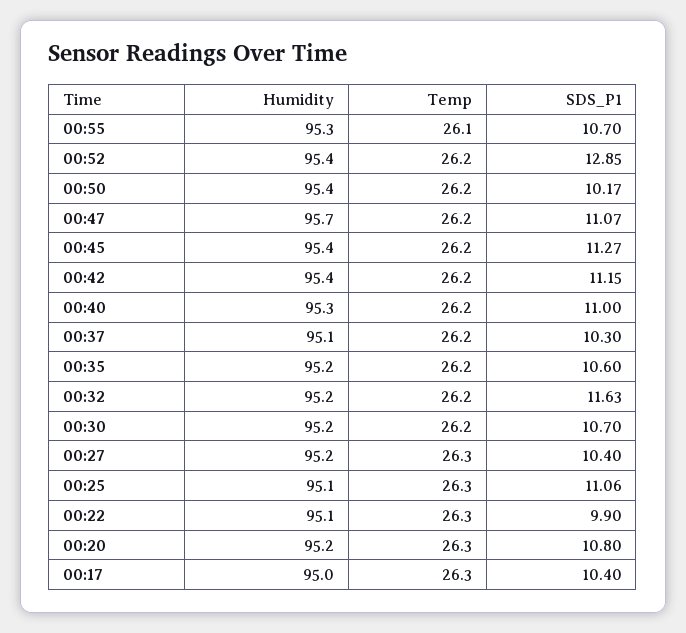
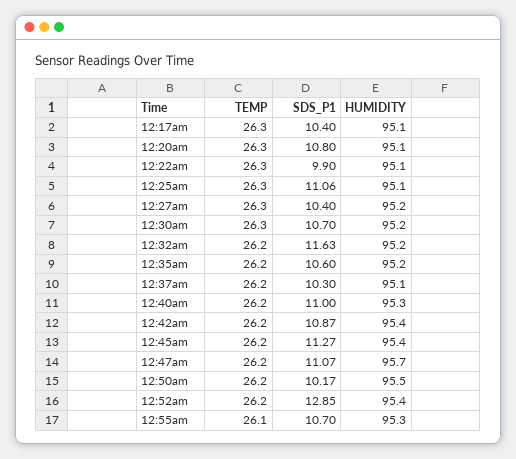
Humidity, 00:50: 95.4 -> 95.5
SDS_P1, 00:42: 11.15 -> 10.87
Temp, 00:30: 26.2 -> 26.3
Humidity, 00:20: 95.2 -> 95.1
Humidity, 00:17: 95 -> 95.1

